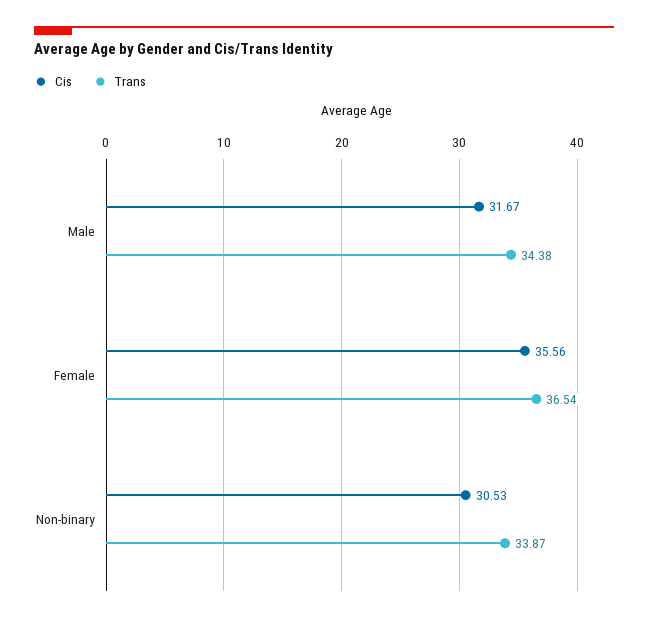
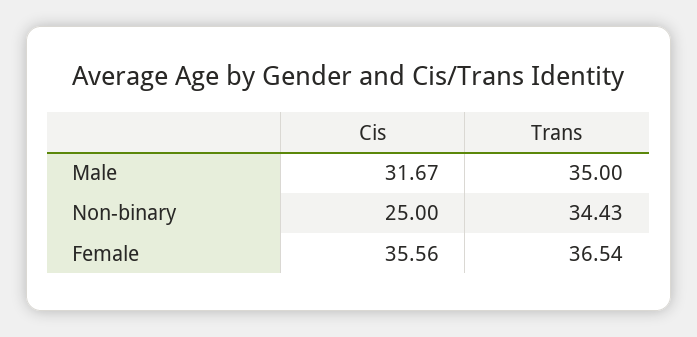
Trans, Male: 34.38 -> 35
Cis, Non-binary: 30.53 -> 25
Trans, Non-binary: 33.87 -> 34.43

